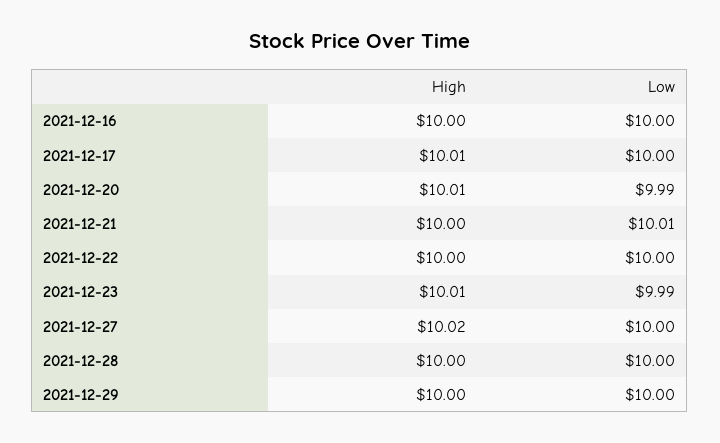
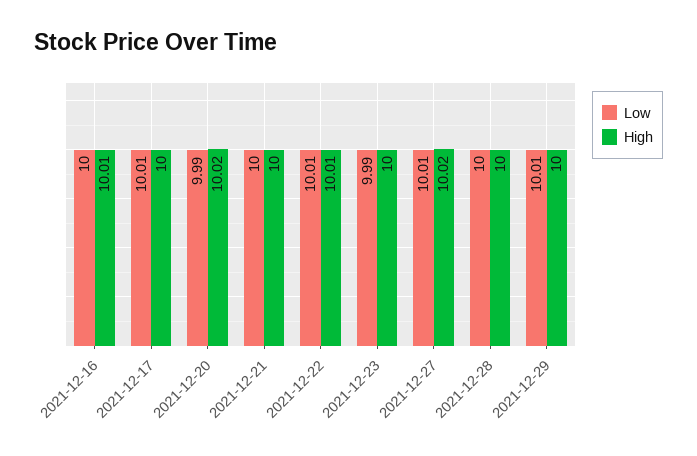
High, 2021-12-16: 10 -> 10.01
High, 2021-12-17: 10.01 -> 10
Low, 2021-12-17: 10 -> 10.01
High, 2021-12-20: 10.01 -> 10.02
Low, 2021-12-21: 10.01 -> 10
High, 2021-12-22: 10 -> 10.01
Low, 2021-12-22: 10 -> 10.01
High, 2021-12-23: 10.01 -> 10
Low, 2021-12-27: 10 -> 10.01
Low, 2021-12-29: 10 -> 10.01

